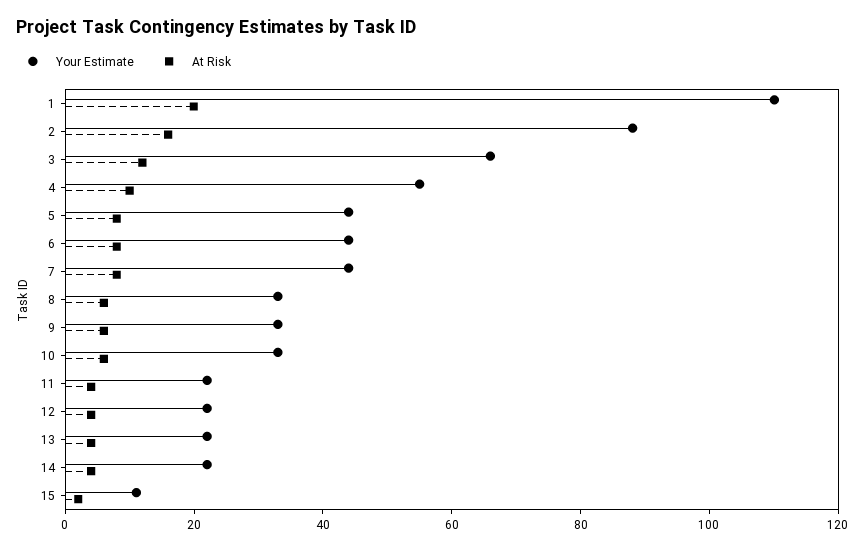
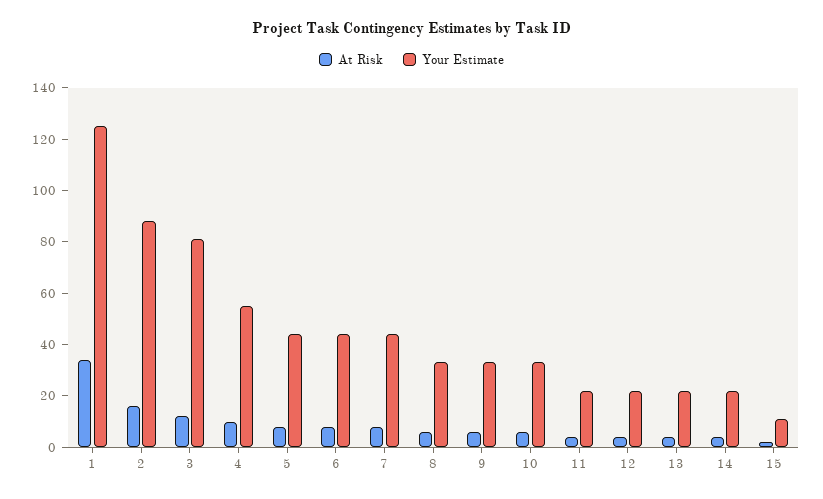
Your Estimate, 1: 110 -> 125
At Risk, 1: 20 -> 35
Your Estimate, 3: 65 -> 80

